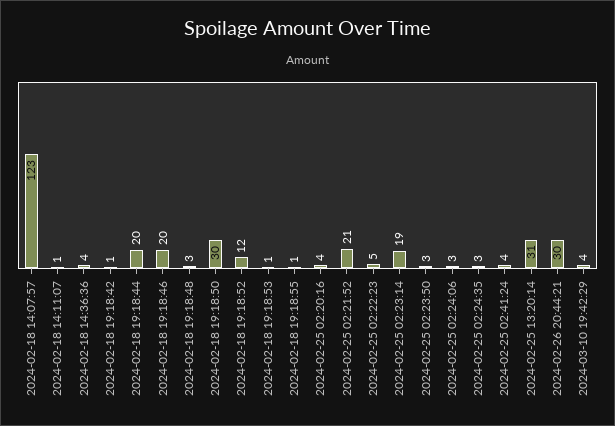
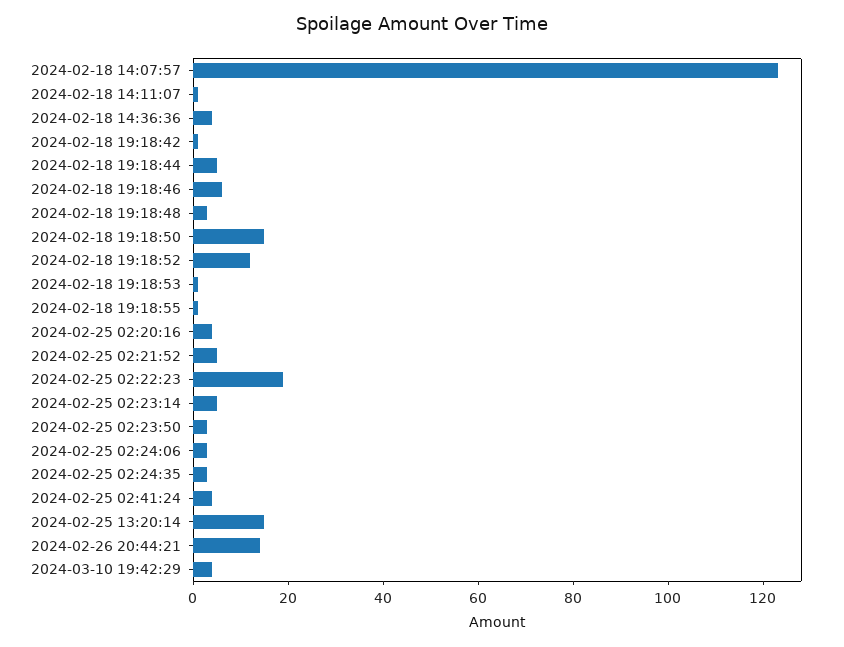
2024-02-18 19:18:44: 20 -> 5
2024-02-18 19:18:46: 20 -> 5
2024-02-18 19:18:50: 30 -> 15
2024-02-25 02:21:52: 21 -> 5
2024-02-25 02:22:23: 5 -> 20
2024-02-25 02:23:14: 19 -> 5
2024-02-25 13:20:14: 31 -> 15
2024-02-26 20:44:21: 30 -> 15

